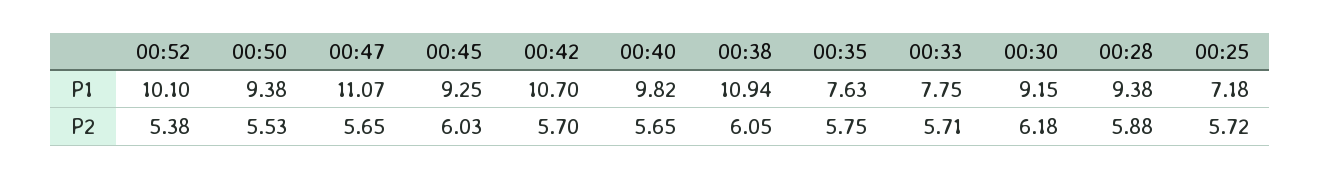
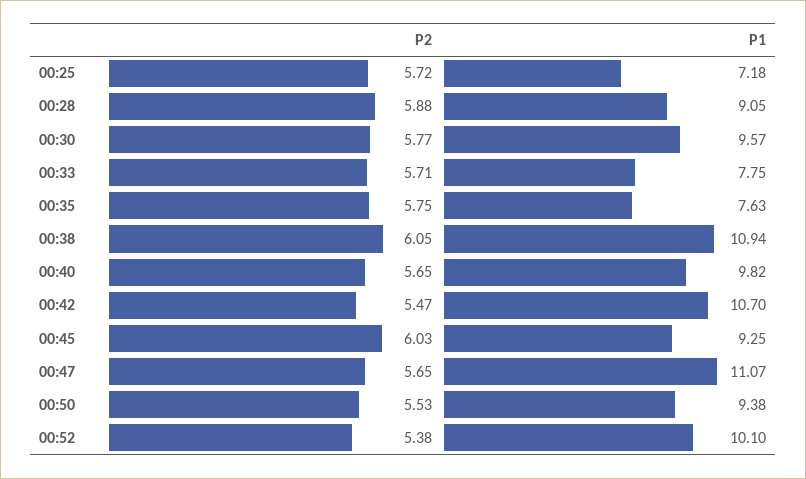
00:30, P1: 9.15 -> 9.57
00:28, P1: 9.38 -> 9.05
00:42, P2: 5.7 -> 5.47
00:30, P2: 6.18 -> 5.77

